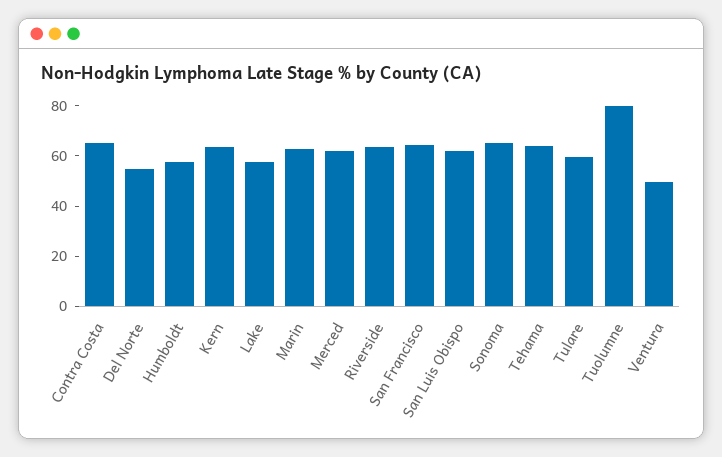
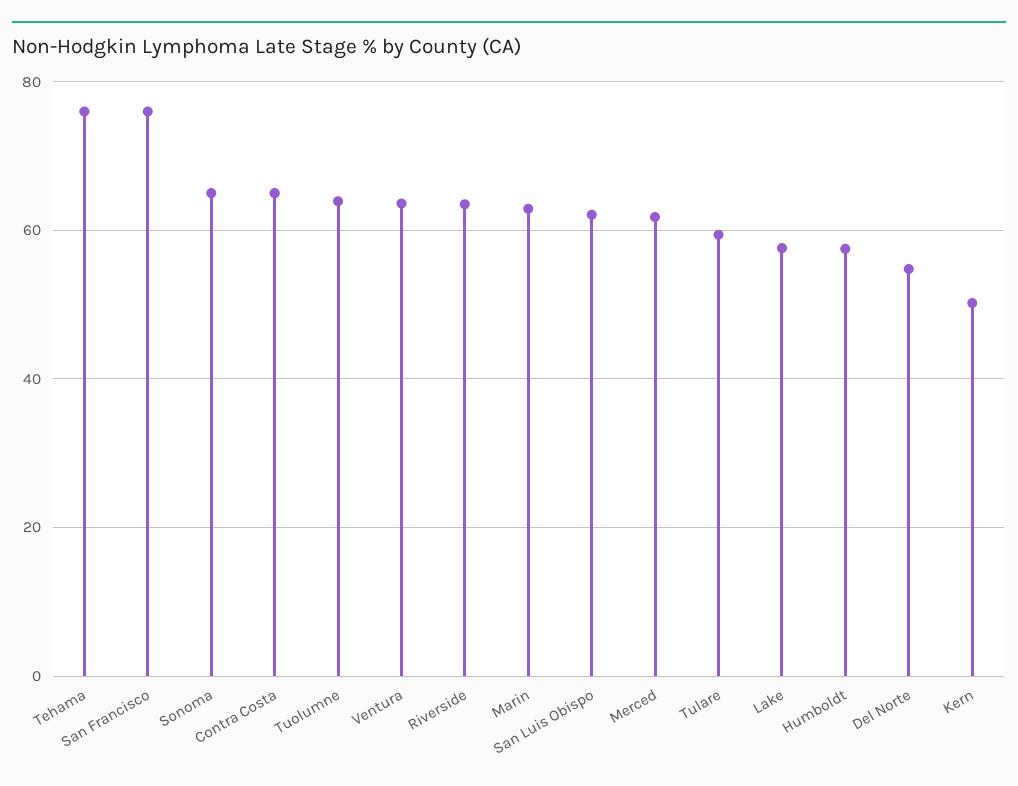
Kern: 65 -> 50
San Francisco: 65 -> 76
Tehama: 65 -> 76
Tuolumne: 80 -> 64
Ventura: 50 -> 64

